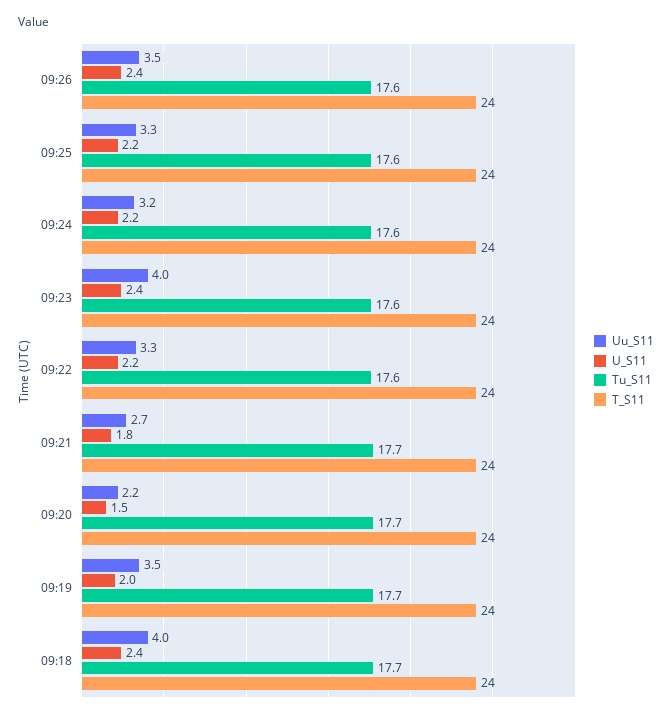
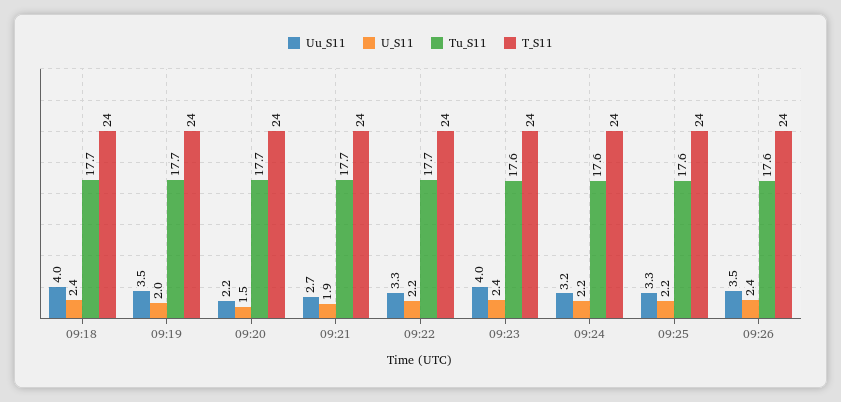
Tu_S11, 09:22: 17.6 -> 17.7
U_S11, 09:21: 1.8 -> 1.9

